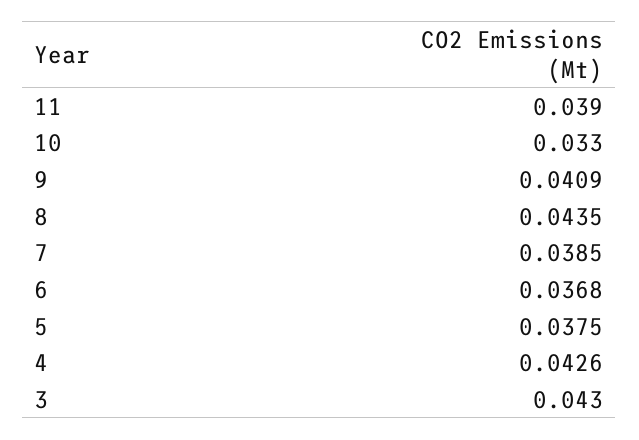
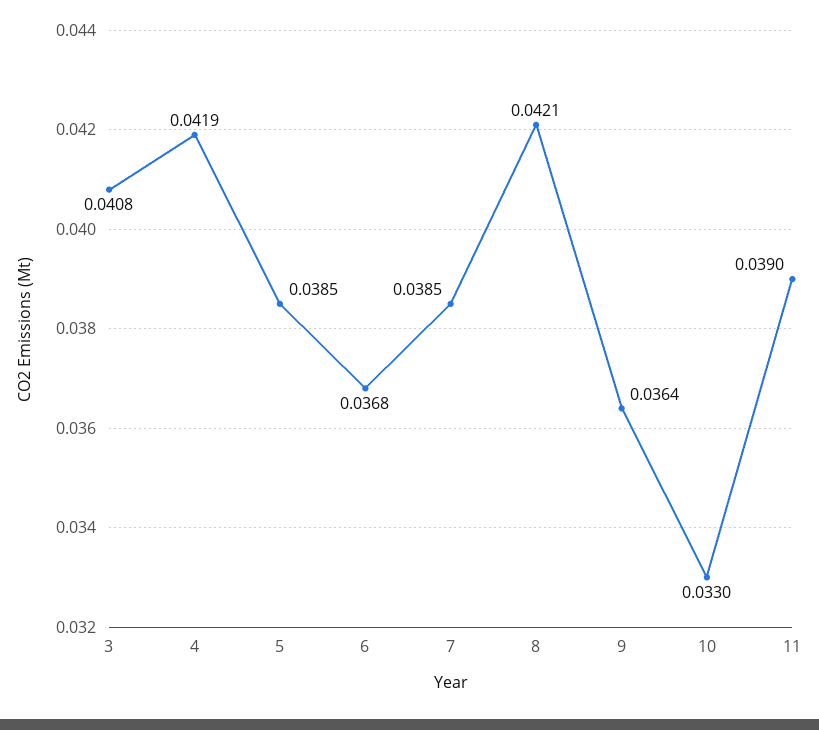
9: 0.0409 -> 0.0364
8: 0.0435 -> 0.0421
5: 0.0375 -> 0.0385
4: 0.0426 -> 0.0419
3: 0.043 -> 0.0408

